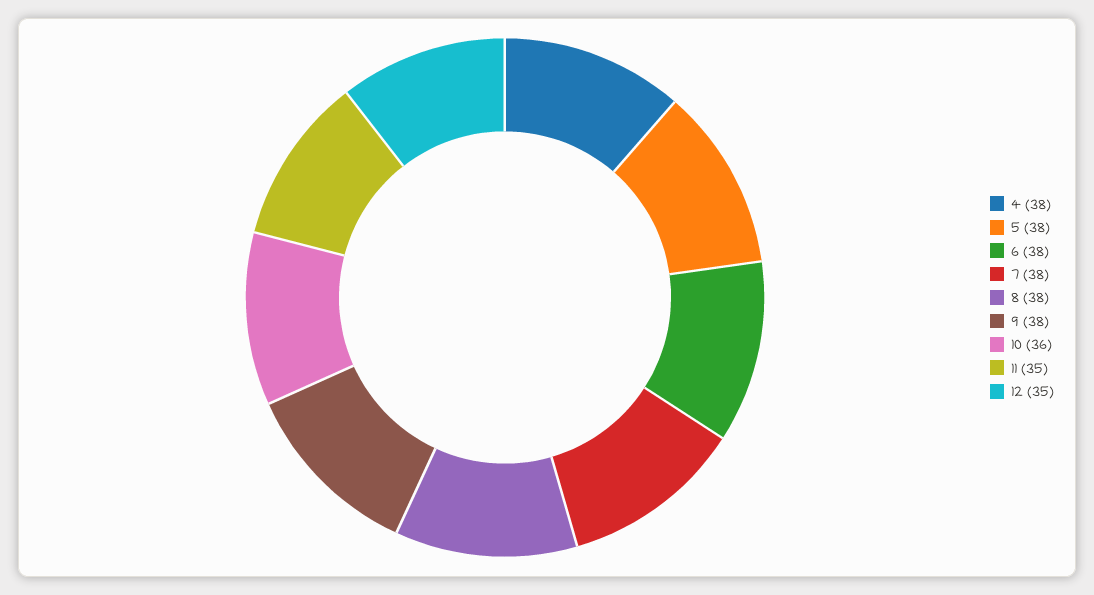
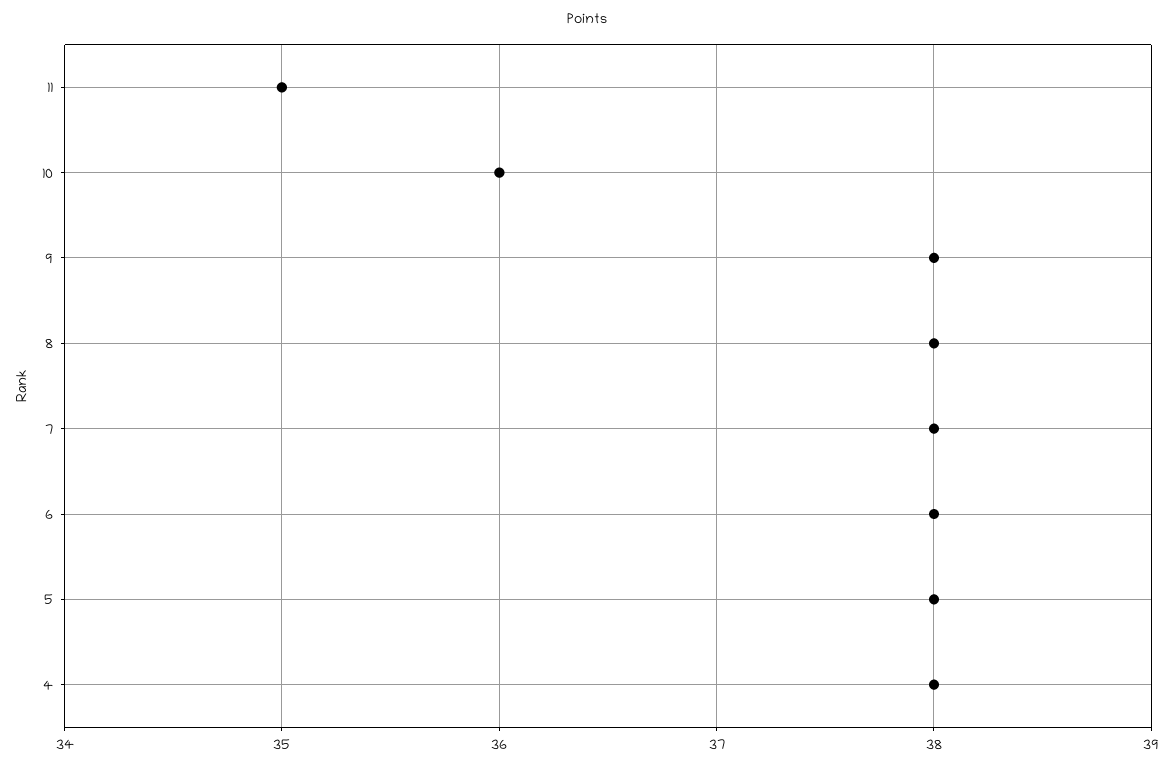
12: 35 -> none

